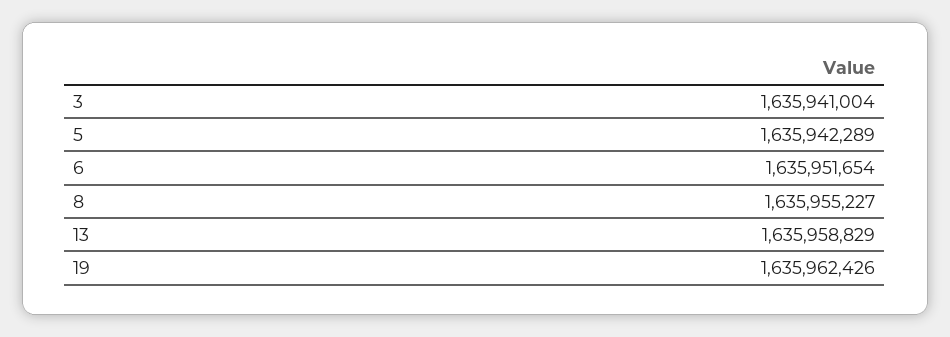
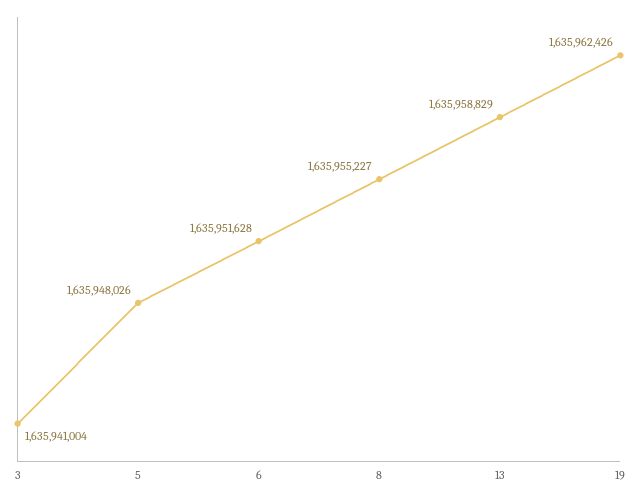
5: 1635942289 -> 1635948026
6: 1635951654 -> 1635951628

